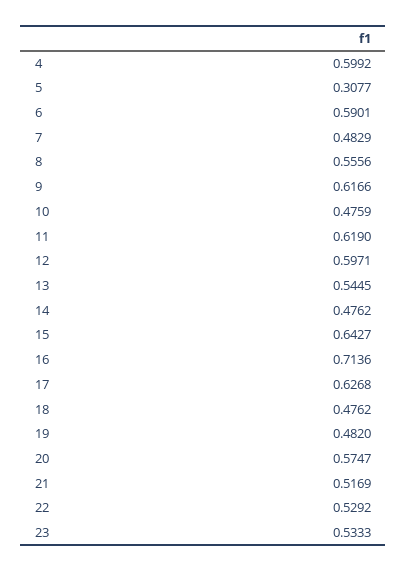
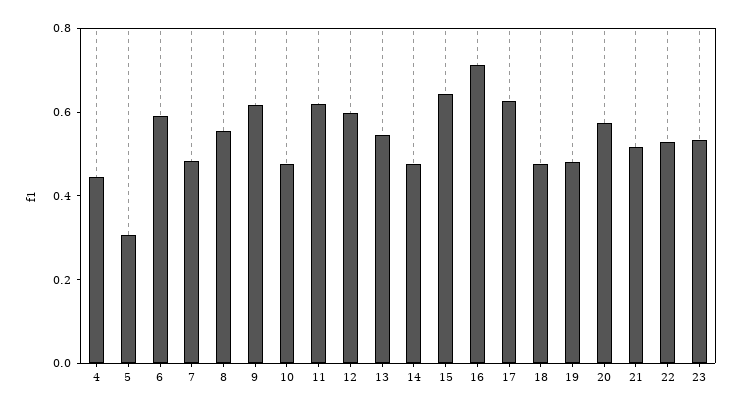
4: 0.5992 -> 0.45

